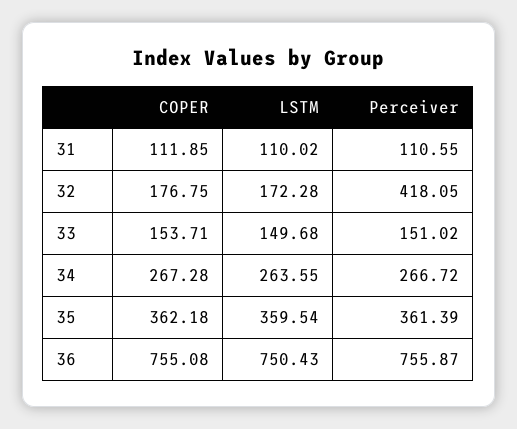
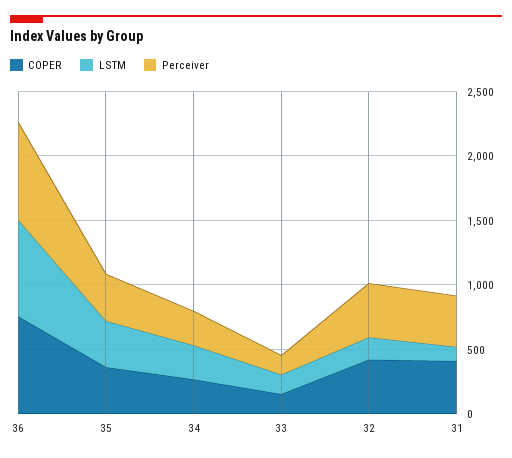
COPER, 31: 111.85 -> 400
Perceiver, 31: 110.55 -> 400
COPER, 32: 176.75 -> 400

